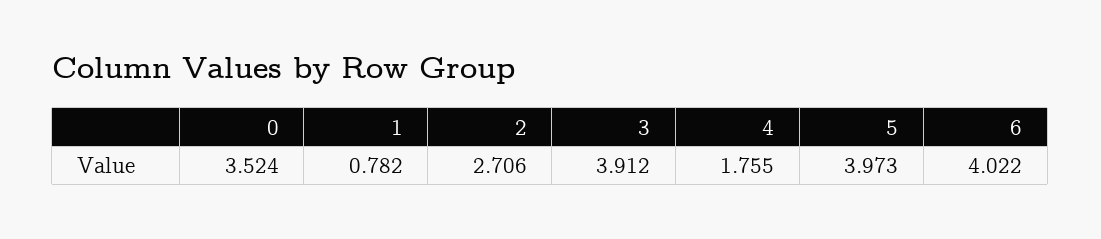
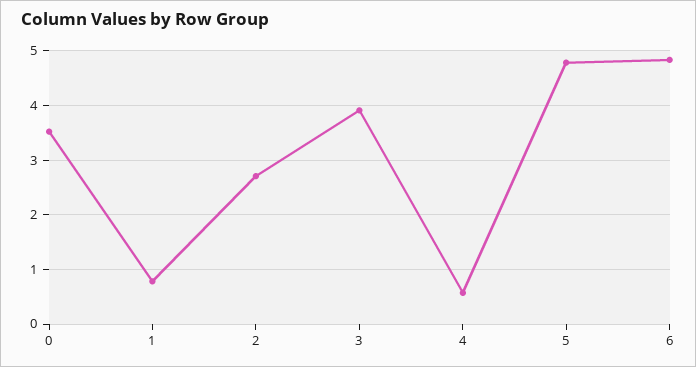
4: 1.755 -> 0.6
5: 3.973 -> 4.8
6: 4.022 -> 4.8

